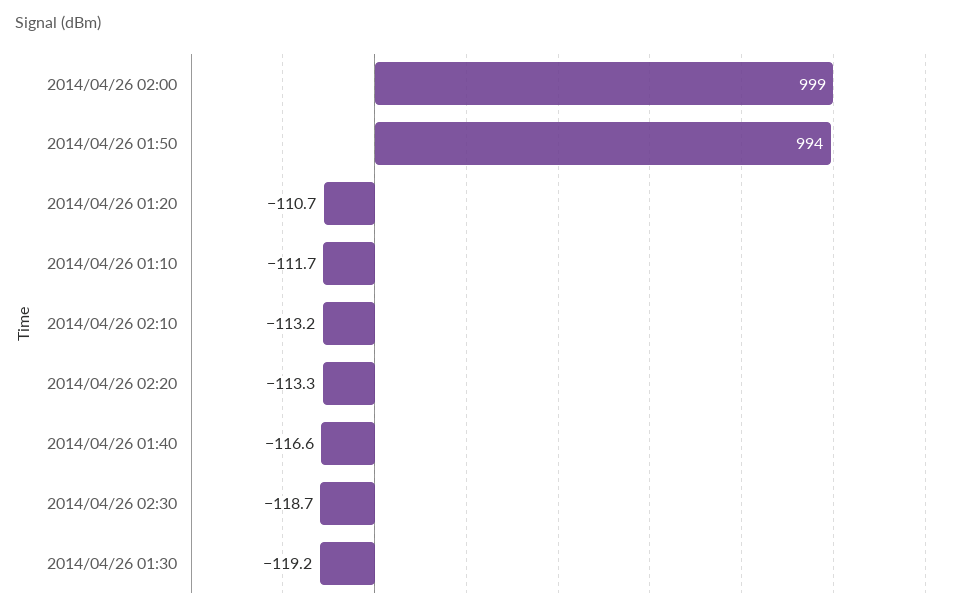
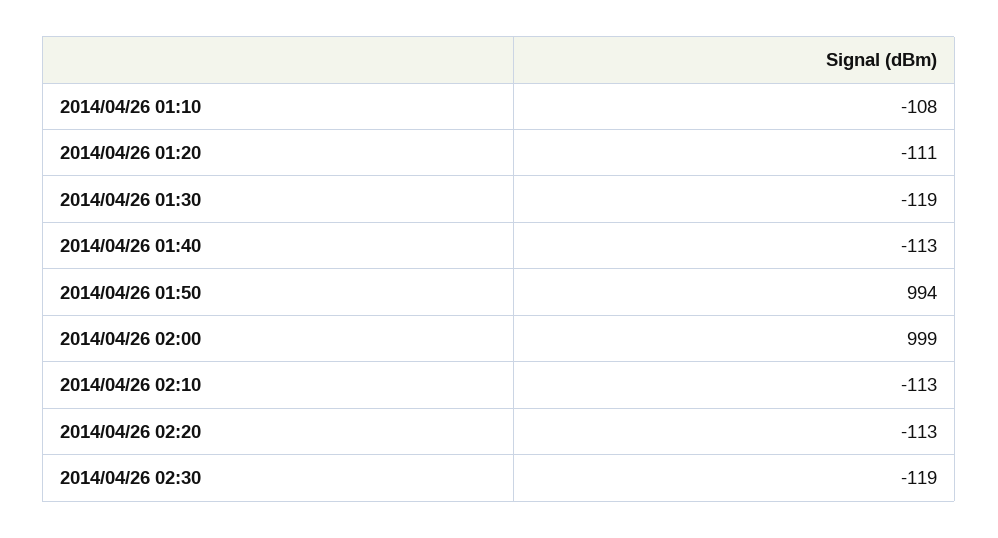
2014/04/26 01:10: -111.7 -> -108
2014/04/26 01:40: -116.6 -> -113

